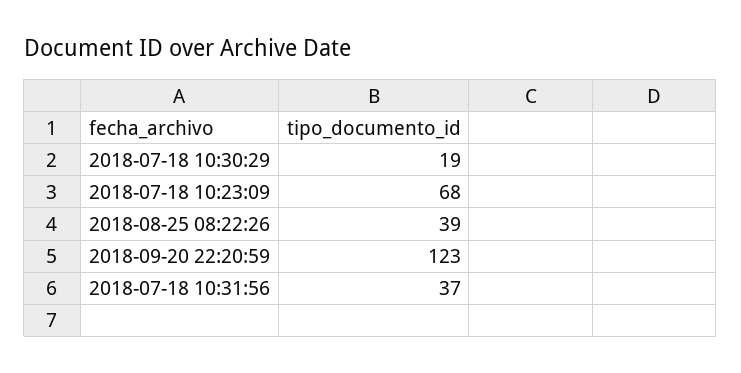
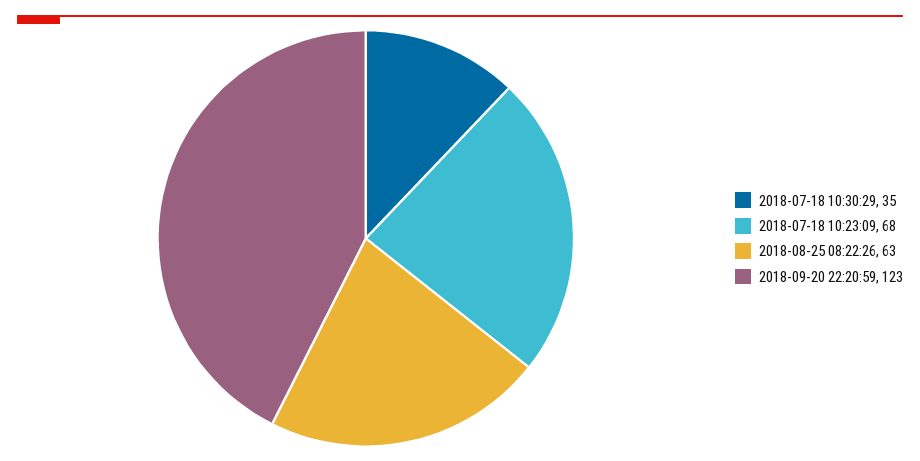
2018-07-18 10:30:29: 19 -> 35
2018-08-25 08:22:26: 39 -> 63
2018-07-18 10:31:56: 37 -> none

